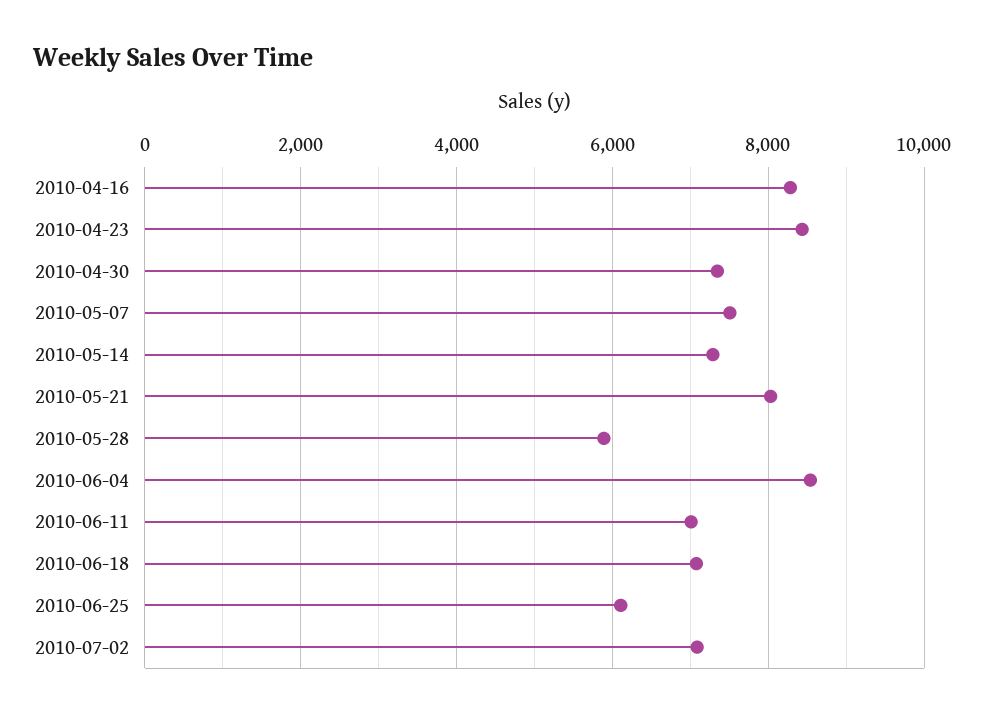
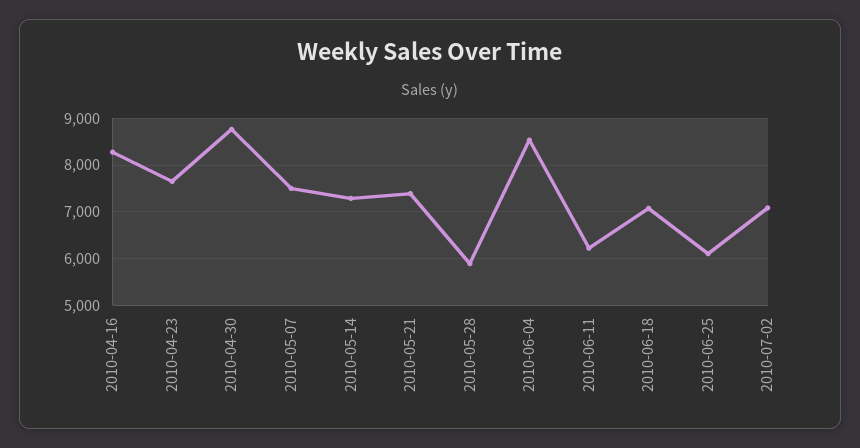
2010-04-23: 8400 -> 7600
2010-04-30: 7400 -> 8800
2010-05-21: 8000 -> 7400
2010-06-11: 7000 -> 6200

